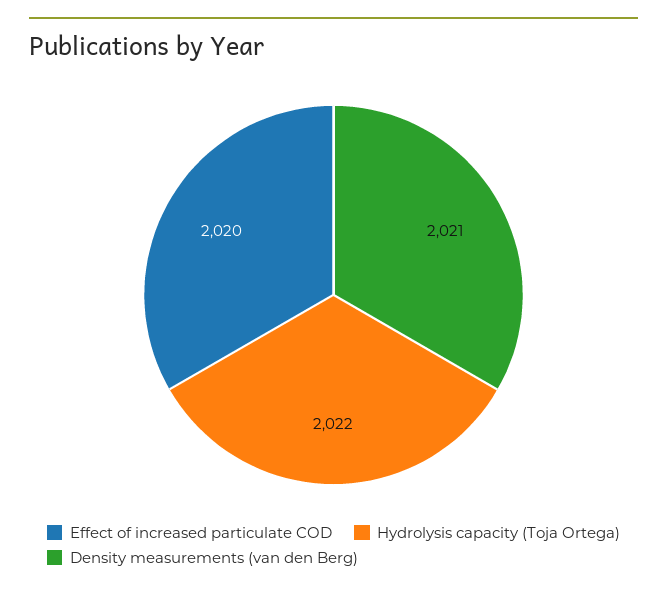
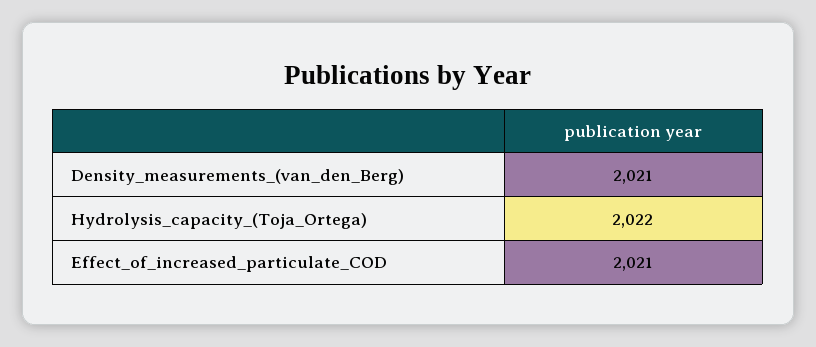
Effect of increased particulate COD: 2020 -> 2021

